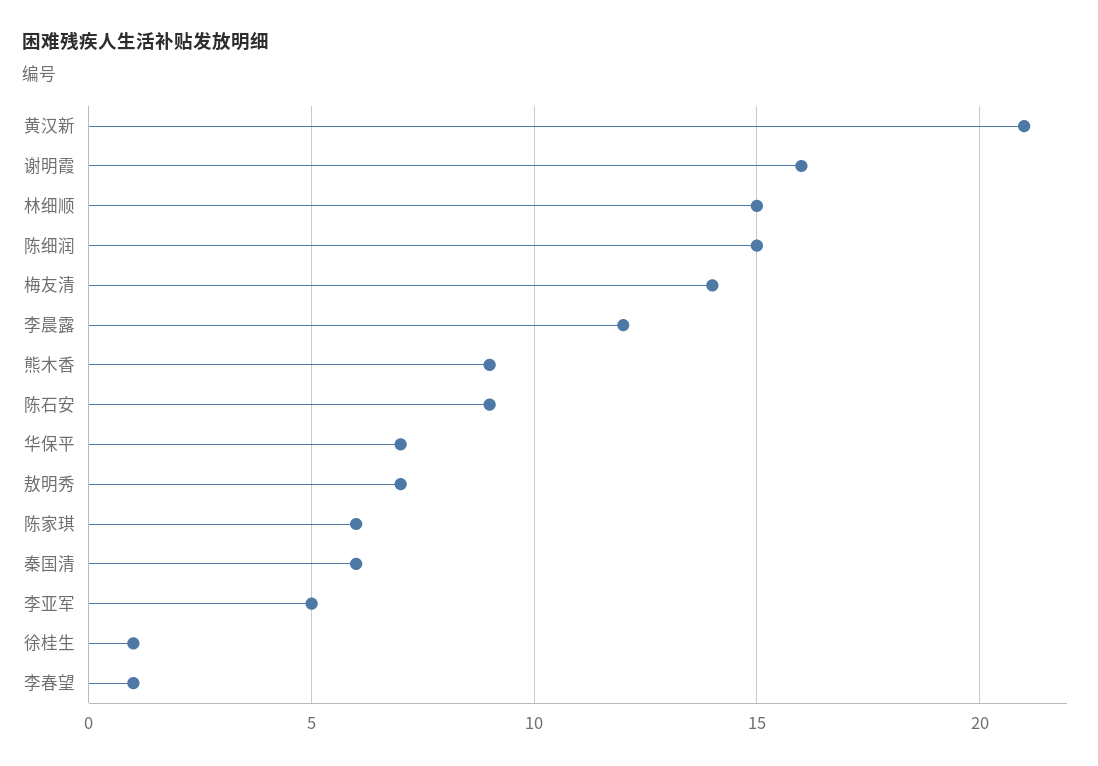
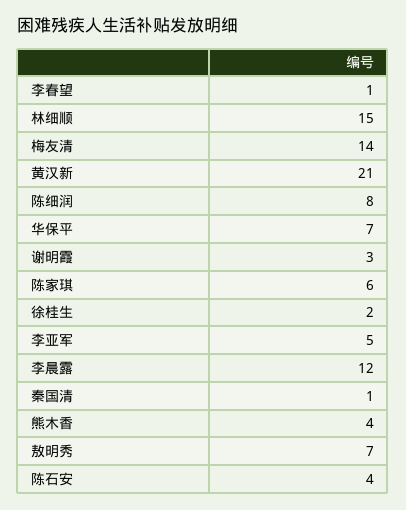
谢明霞: 16 -> 3
陈细润: 15 -> 8
熊木香: 9 -> 4
陈石安: 9 -> 4
秦国清: 6 -> 1
徐桂生: 1 -> 2

